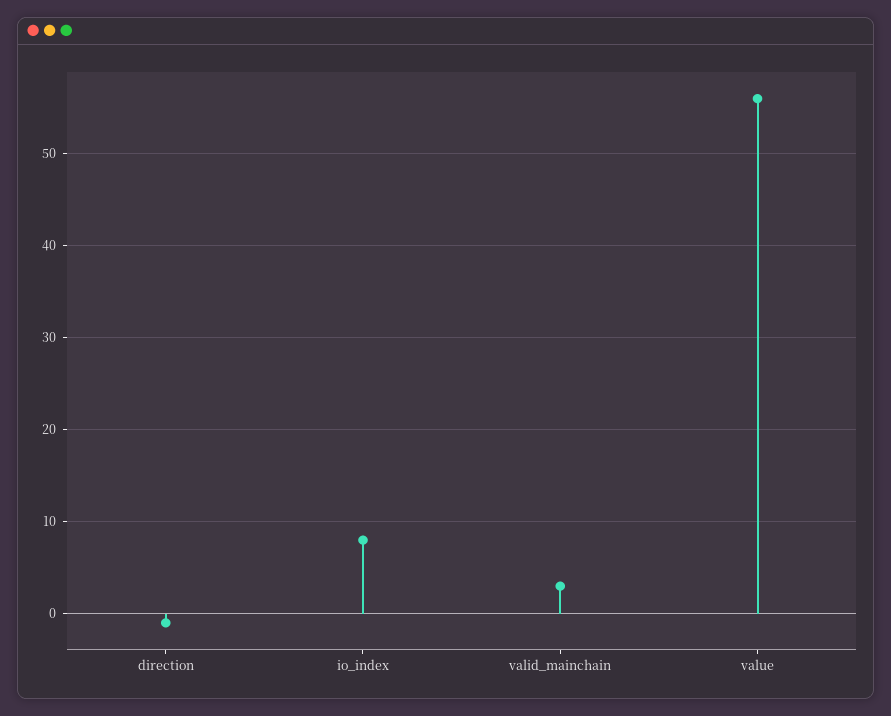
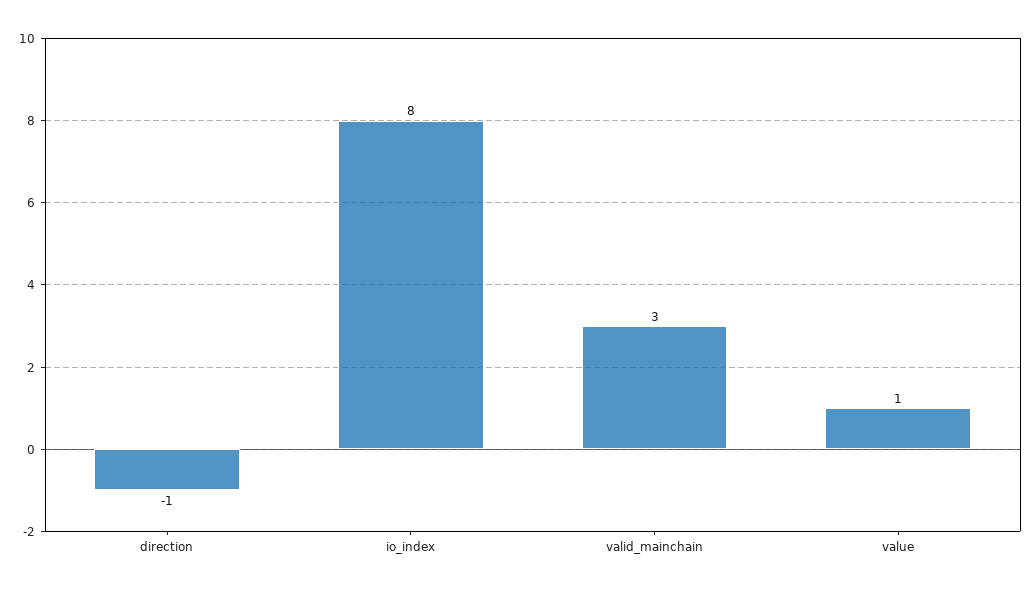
value: 56 -> 1

